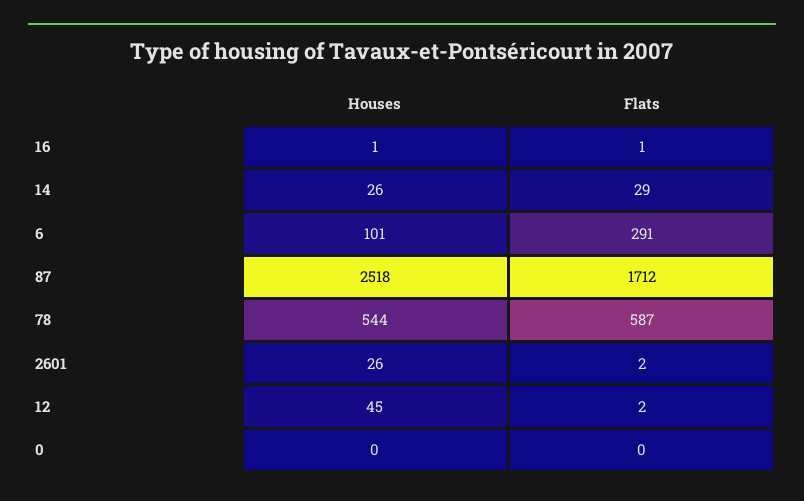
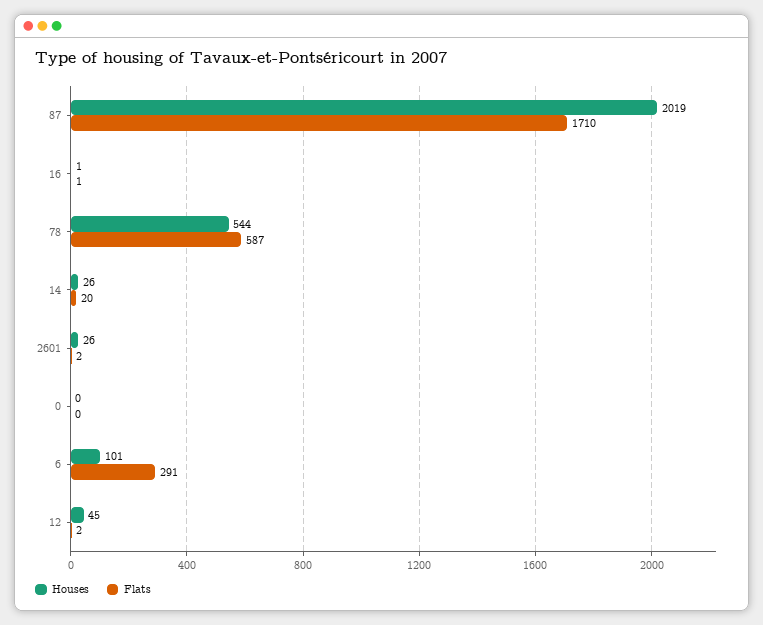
Flats, 14: 29 -> 20
Houses, 87: 2518 -> 2019
Flats, 87: 1712 -> 1710

